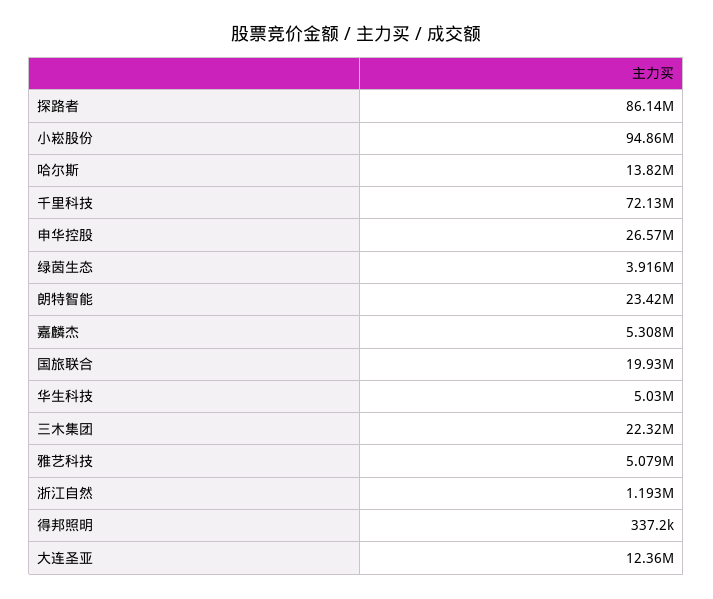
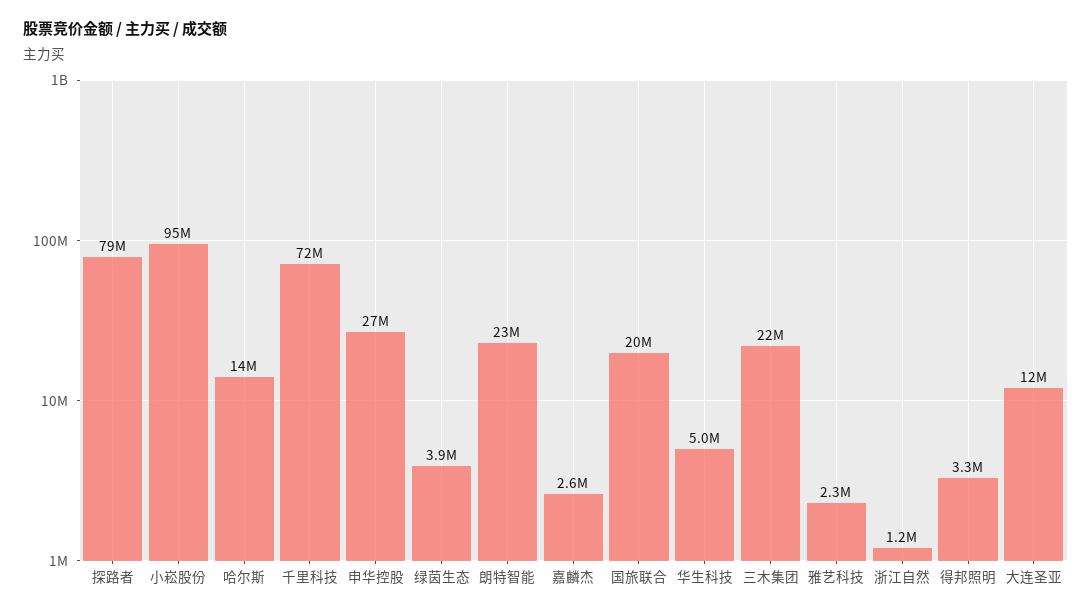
探路者: 86140000 -> 79000000
嘉麟杰: 5308000 -> 2600000
雅艺科技: 5079000 -> 2300000
得邦照明: 337200 -> 3300000

